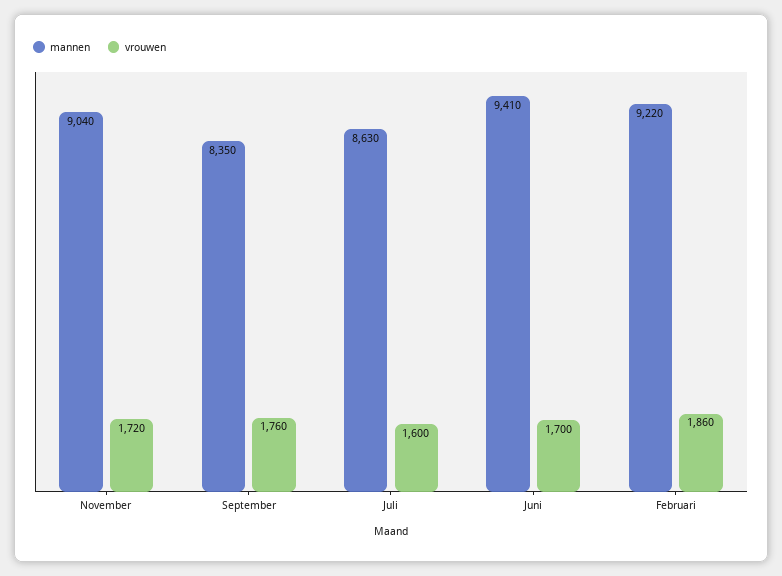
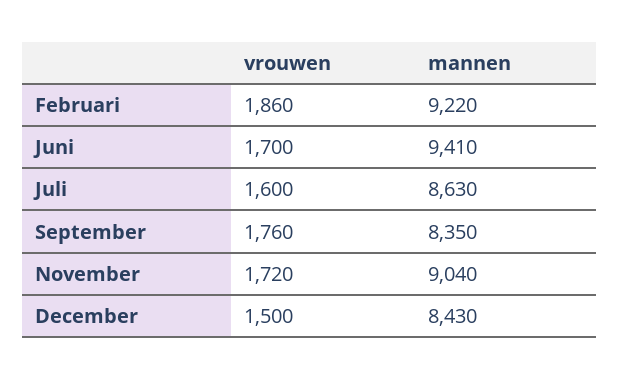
vrouwen, December: none -> 1500
mannen, December: none -> 8430

